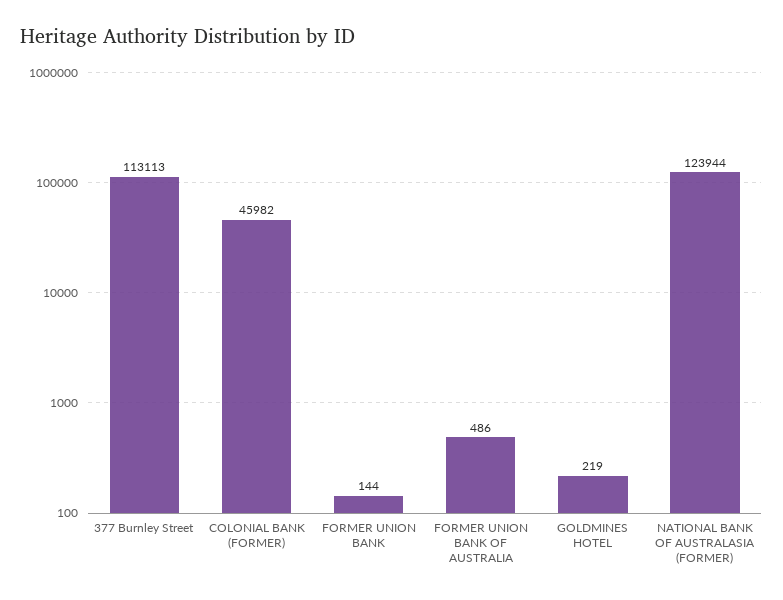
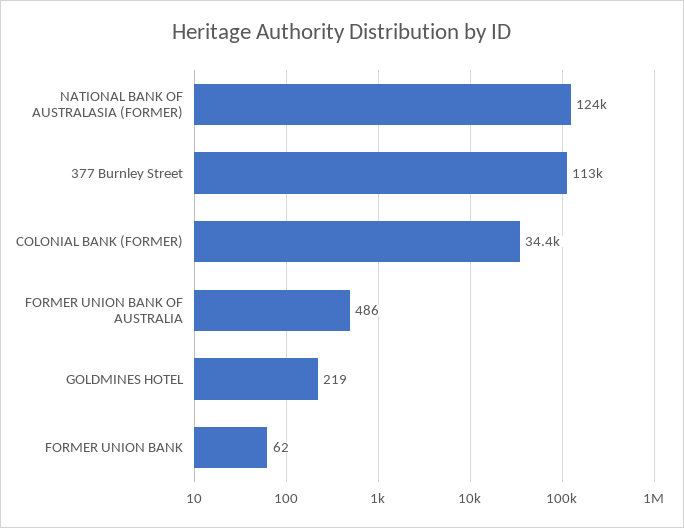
COLONIAL BANK (FORMER): 45982 -> 34400
FORMER UNION BANK: 144 -> 62

